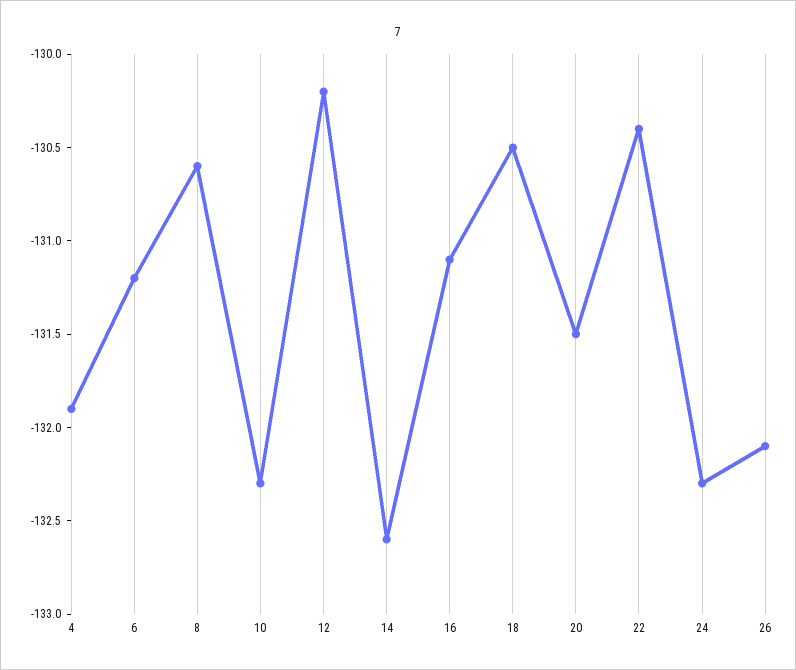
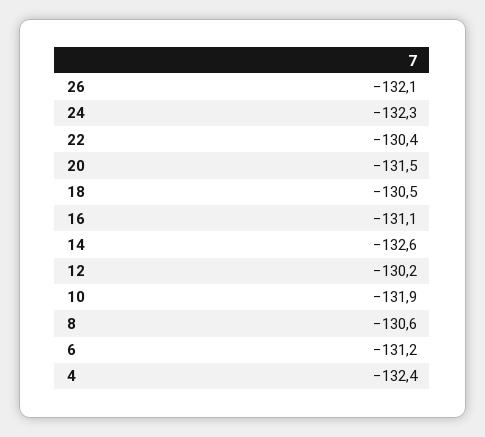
4: -131.9 -> -132.4
10: -132.3 -> -131.9

